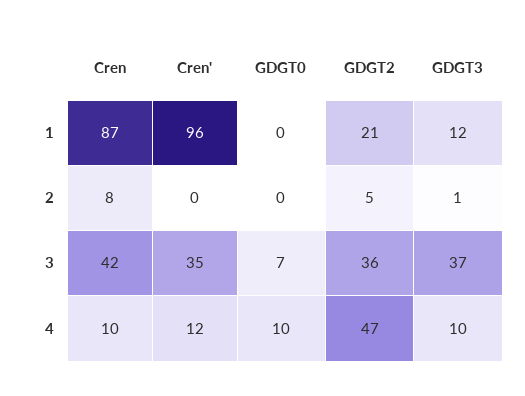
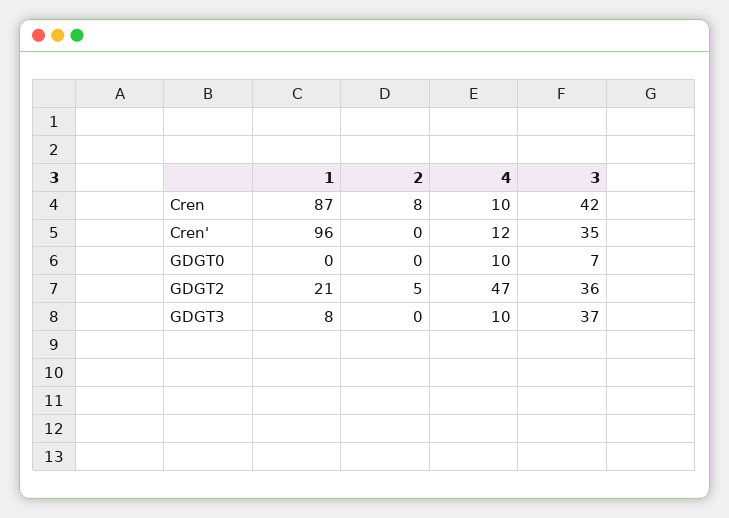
GDGT3, 1: 12 -> 8
GDGT3, 2: 1 -> 0

